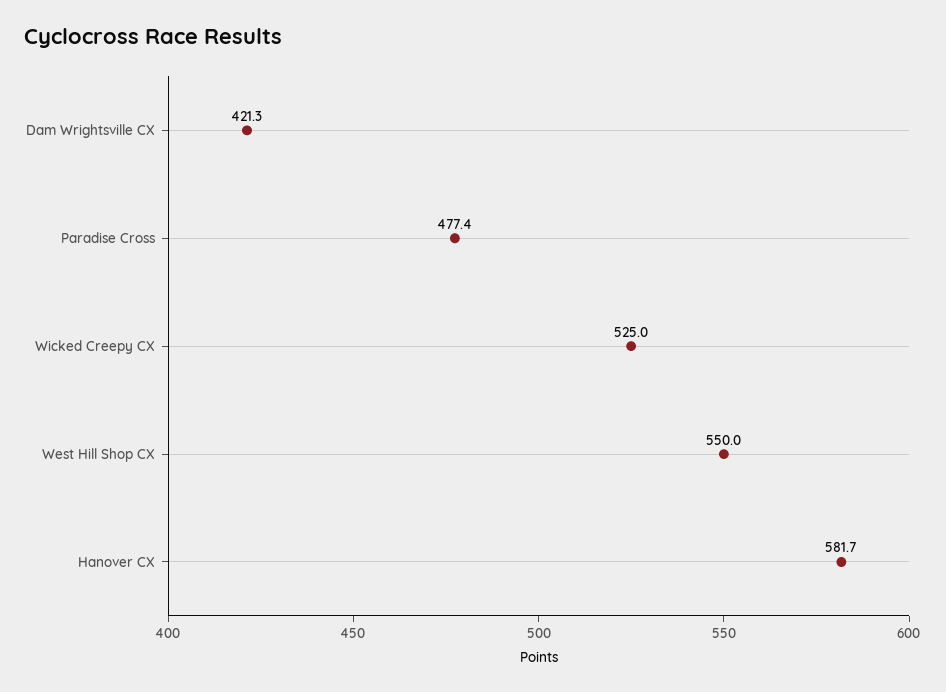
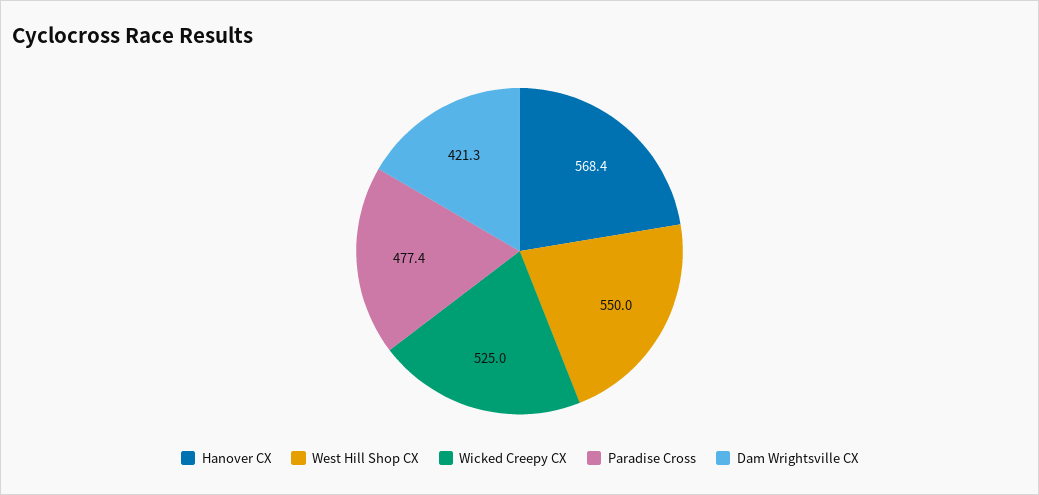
Hanover CX: 581.7 -> 568.4

